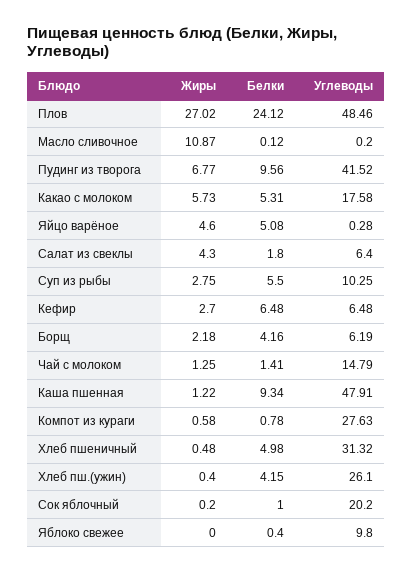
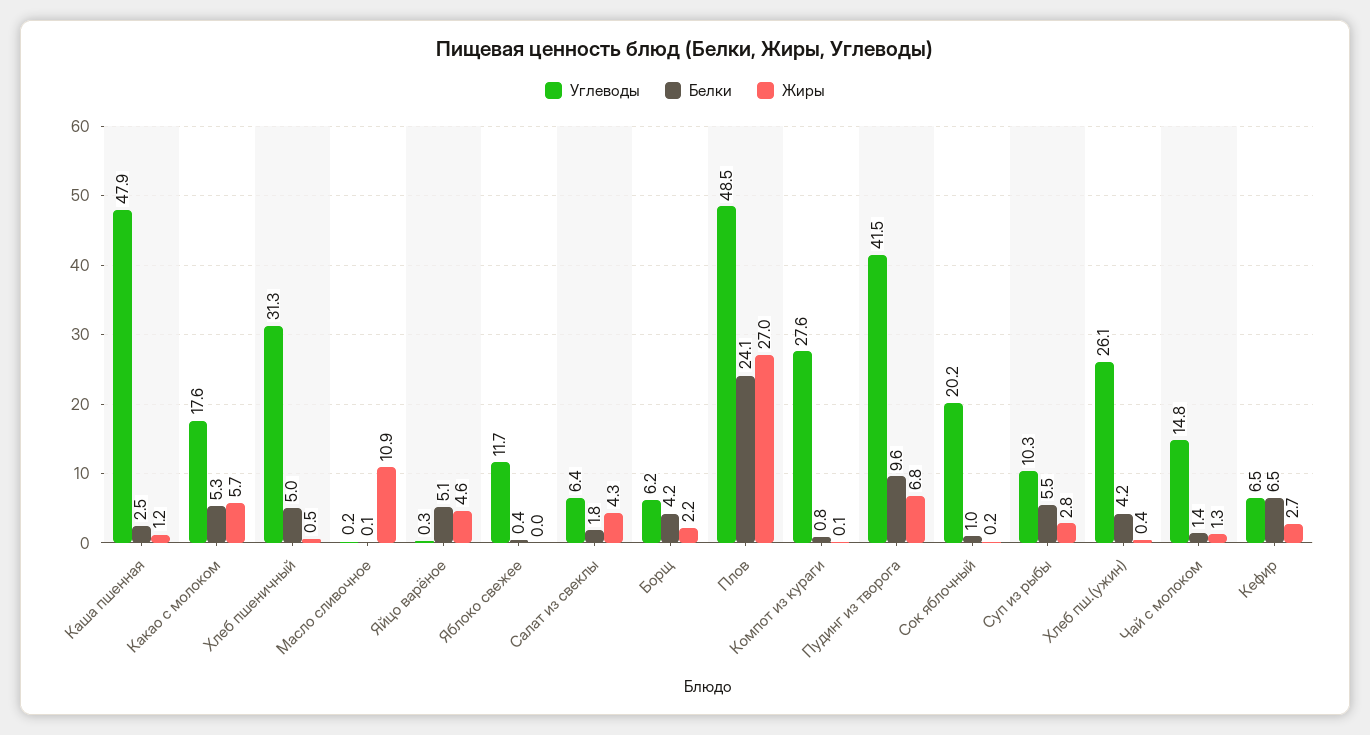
Белки, Каша пшенная: 9.34 -> 2.5
Жиры, Компот из кураги: 0.58 -> 0.1
Углеводы, Яблоко свежее: 9.8 -> 11.7

